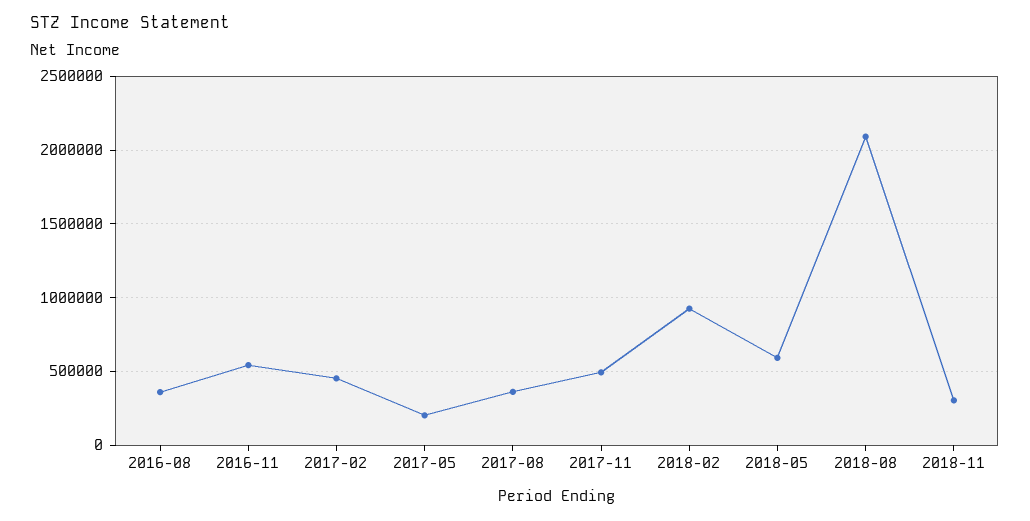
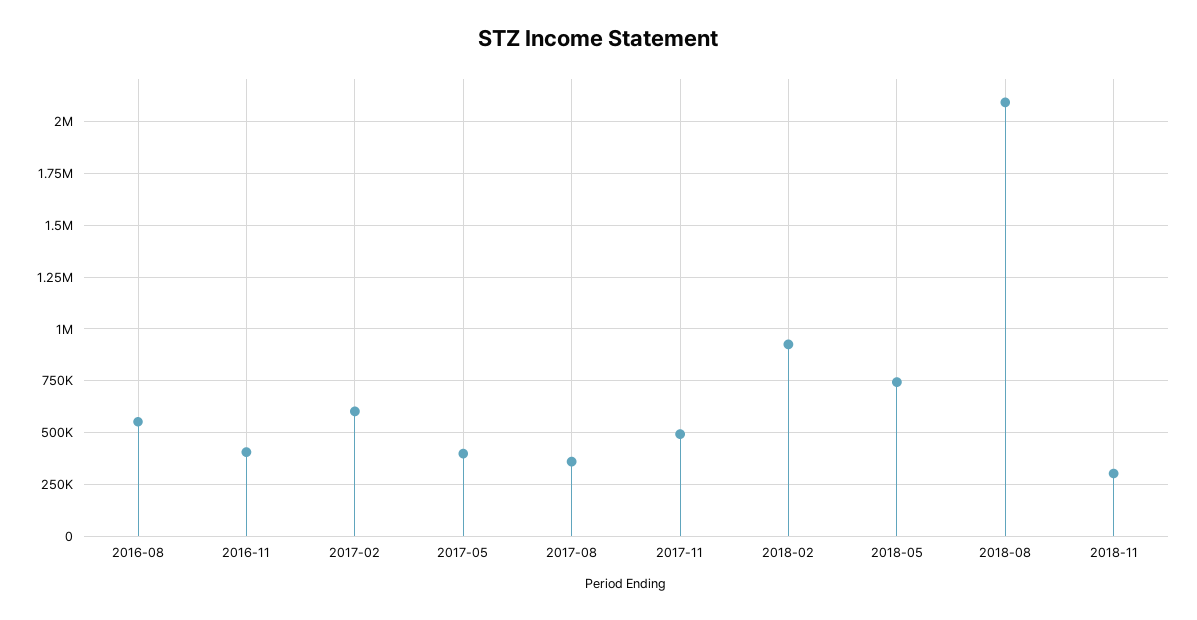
2016-08: 350000 -> 550000
2016-11: 550000 -> 400000
2017-02: 450000 -> 600000
2017-05: 200000 -> 400000
2018-05: 600000 -> 750000

